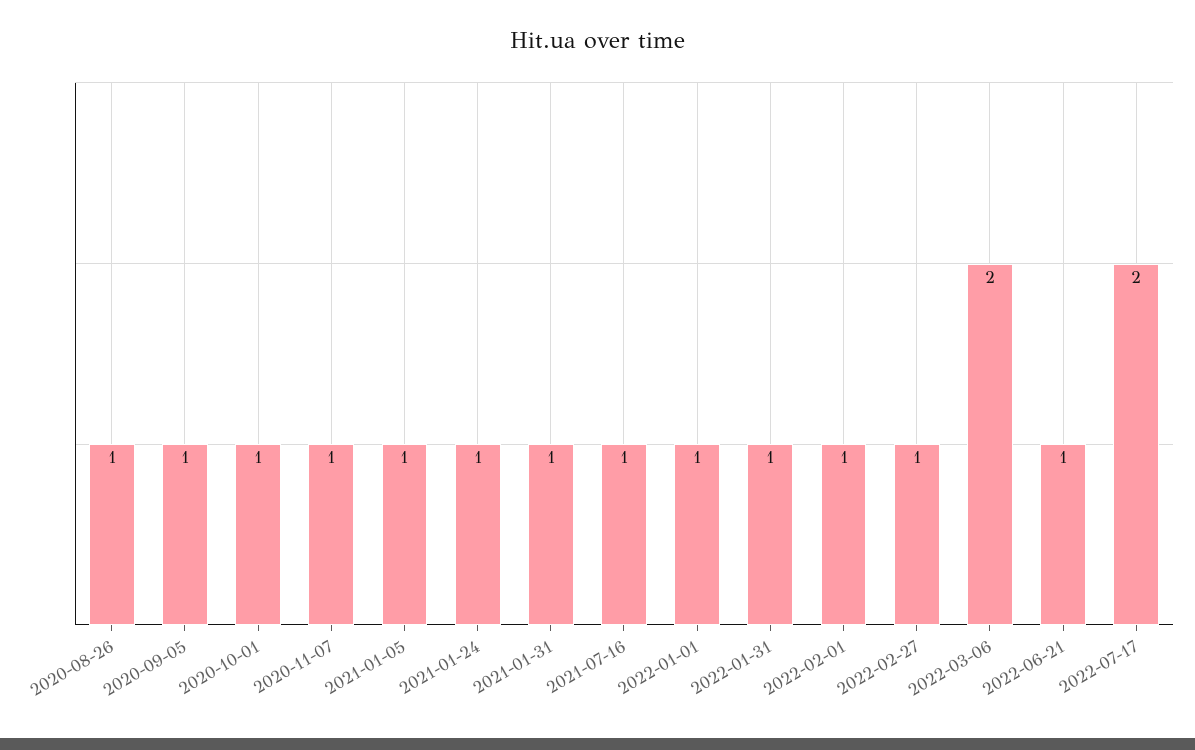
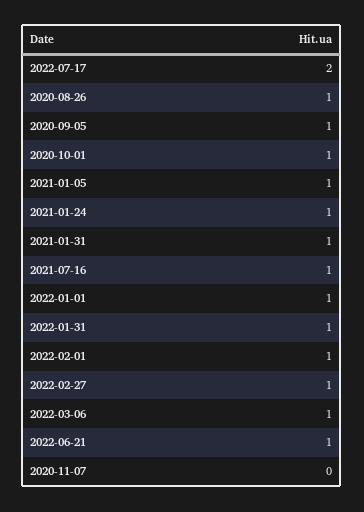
2020-11-07: 1 -> 0
2022-03-06: 2 -> 1

